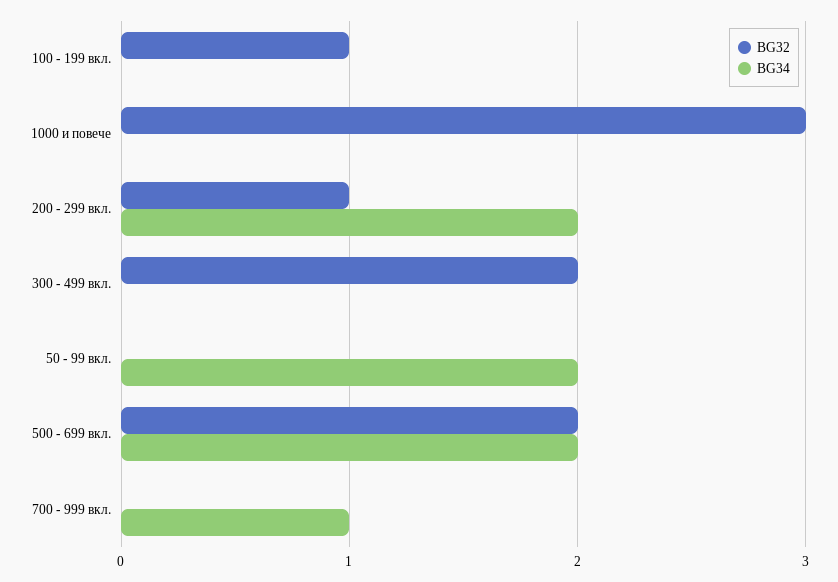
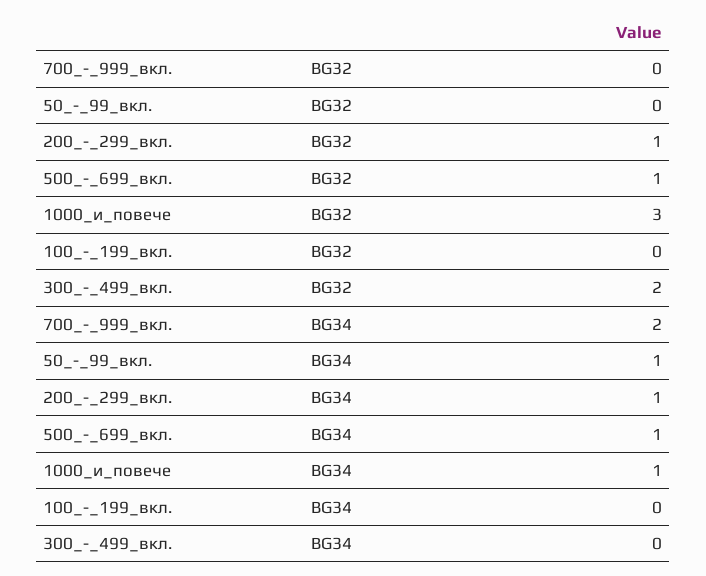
BG32, 100 - 199 вкл.: 1 -> 0
BG34, 1000 и повече: 0 -> 1
BG34, 200 - 299 вкл.: 2 -> 1
BG34, 50 - 99 вкл.: 2 -> 1
BG32, 500 - 699 вкл.: 2 -> 1
BG34, 500 - 699 вкл.: 2 -> 1
BG34, 700 - 999 вкл.: 1 -> 2

